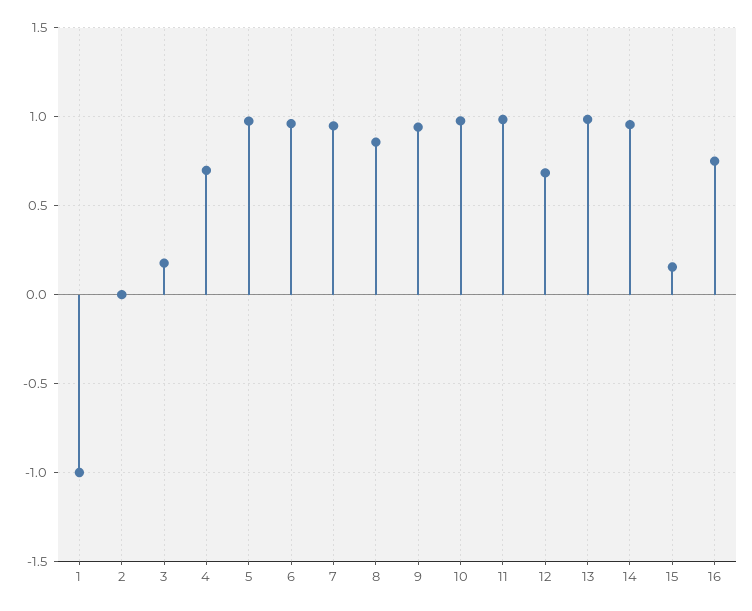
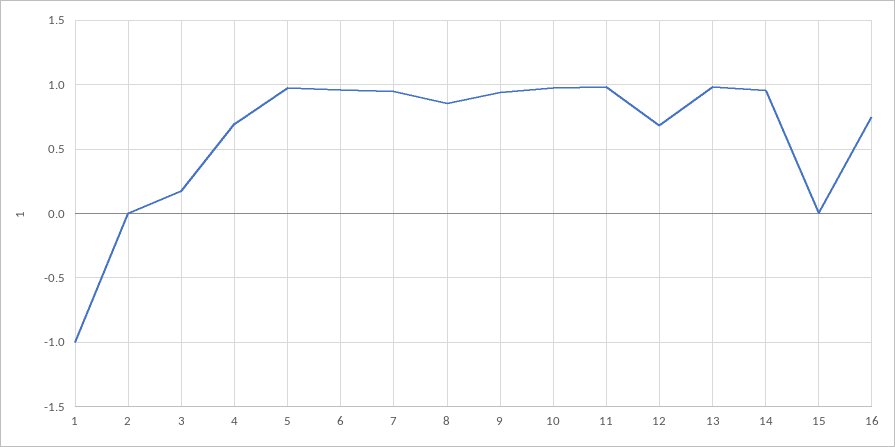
15: 0.15 -> 0

